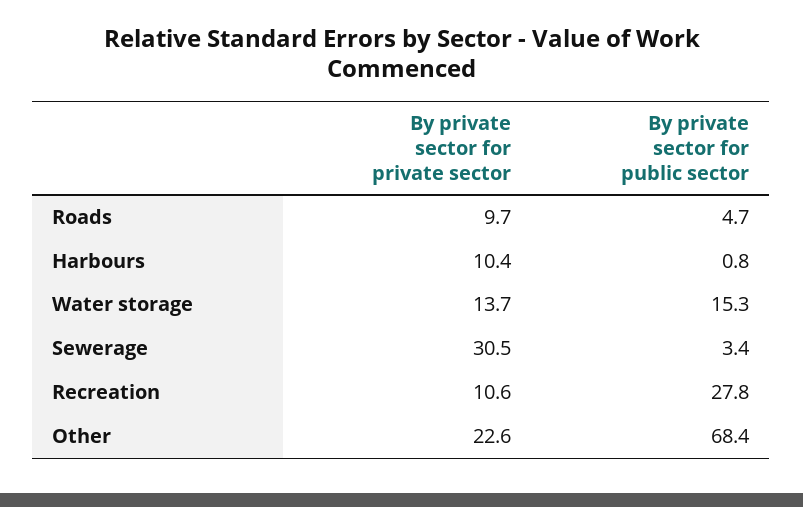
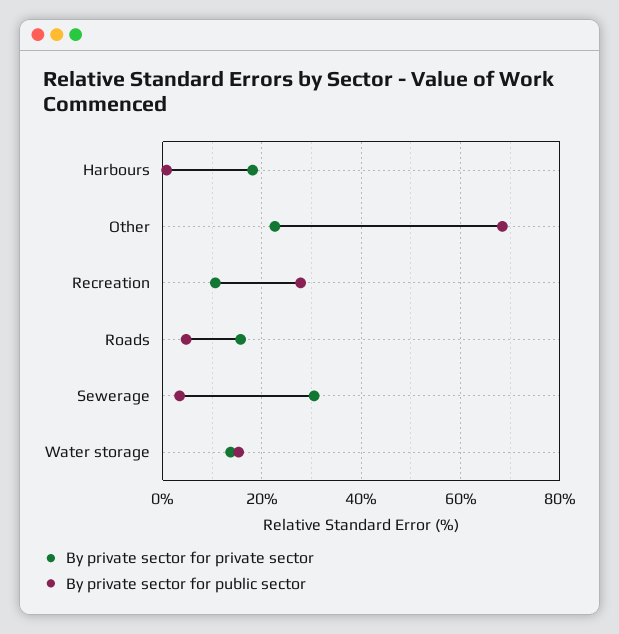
By private sector for private sector, Roads: 9.7 -> 16
By private sector for private sector, Harbours: 10.4 -> 18

